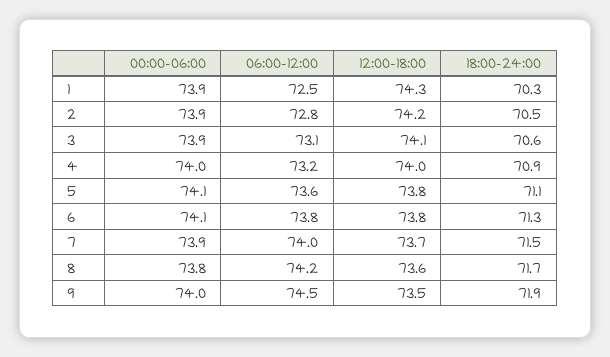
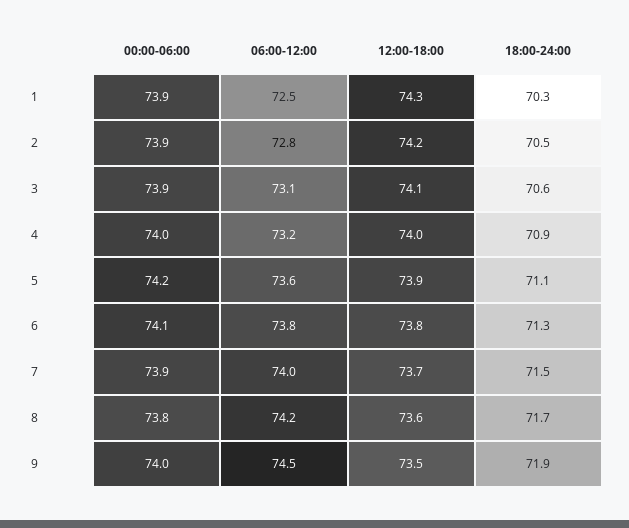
00:00-06:00, 5: 74.1 -> 74.2
12:00-18:00, 5: 73.8 -> 73.9

